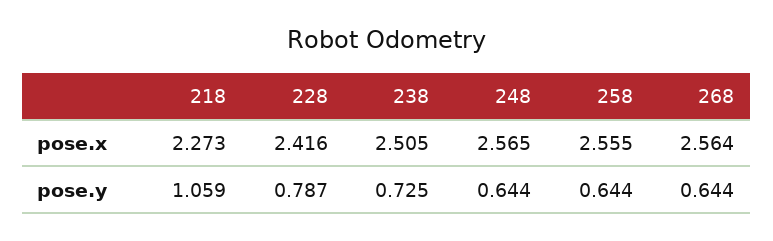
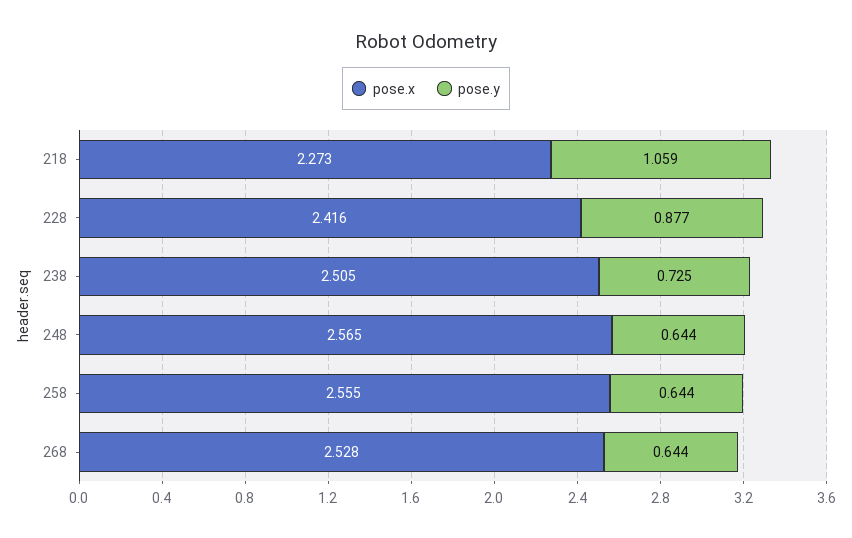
pose.x, 268: 2.564 -> 2.528
pose.y, 228: 0.787 -> 0.877

